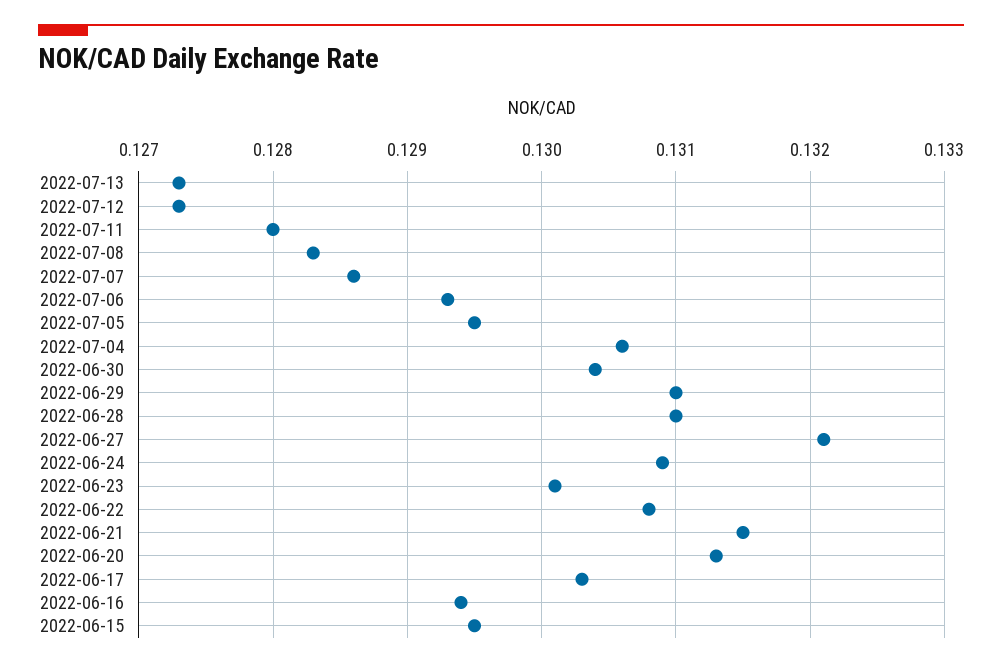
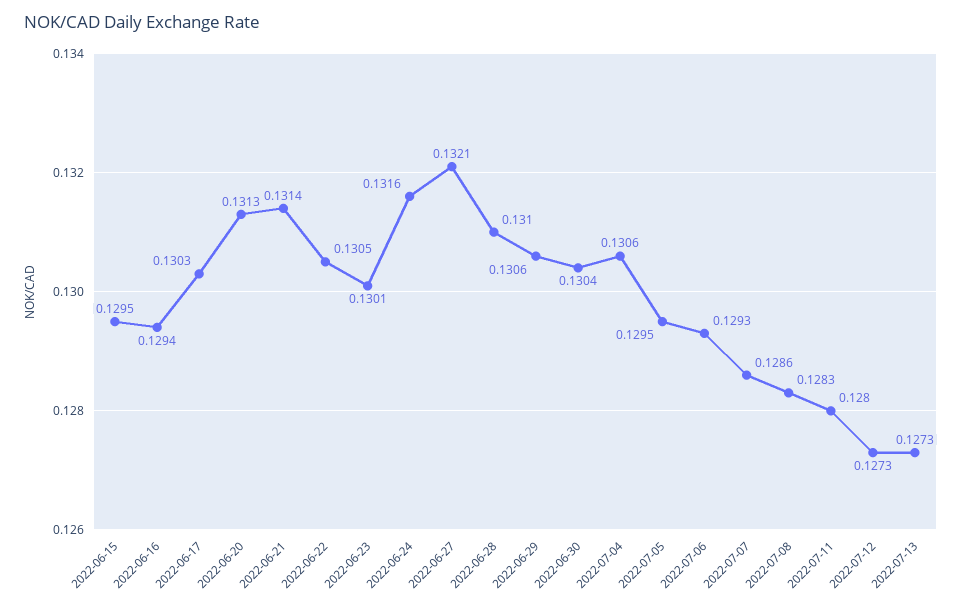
2022-06-29: 0.131 -> 0.1306
2022-06-24: 0.1309 -> 0.1316
2022-06-22: 0.1308 -> 0.1305
2022-06-21: 0.1315 -> 0.1314

